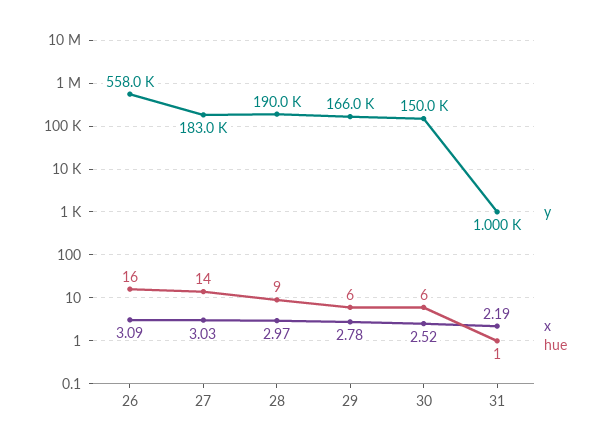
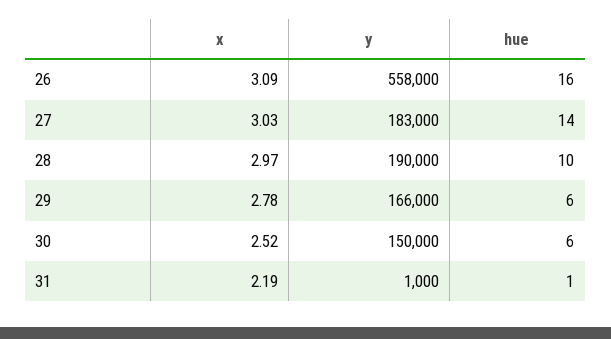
hue, 28: 9 -> 10

